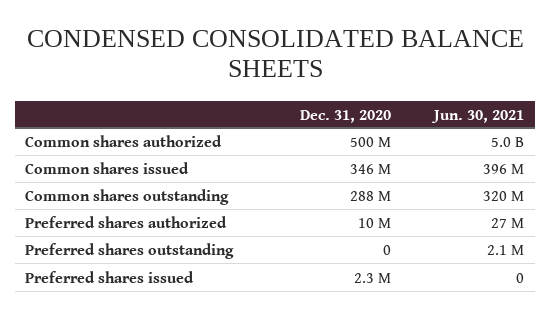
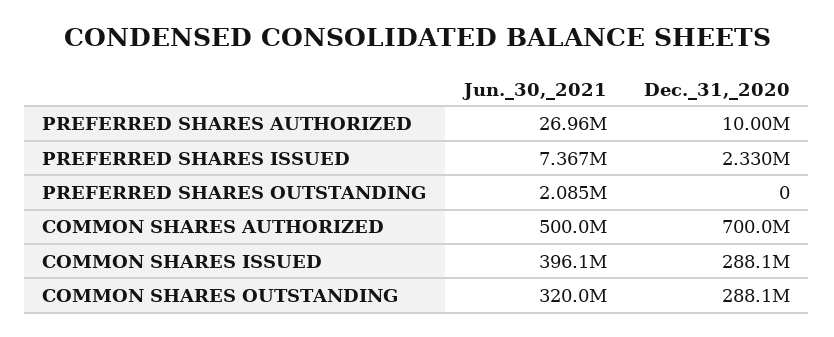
Dec. 31, 2020, Common shares authorized: 500000000 -> 700000000
Jun. 30, 2021, Common shares authorized: 5000000000 -> 500000000
Dec. 31, 2020, Common shares issued: 346000000 -> 288100000
Jun. 30, 2021, Preferred shares issued: 0 -> 7367000

